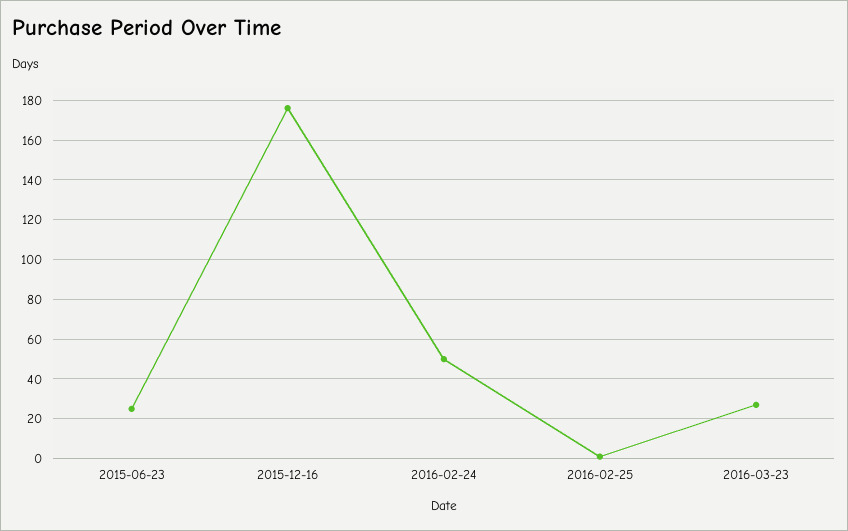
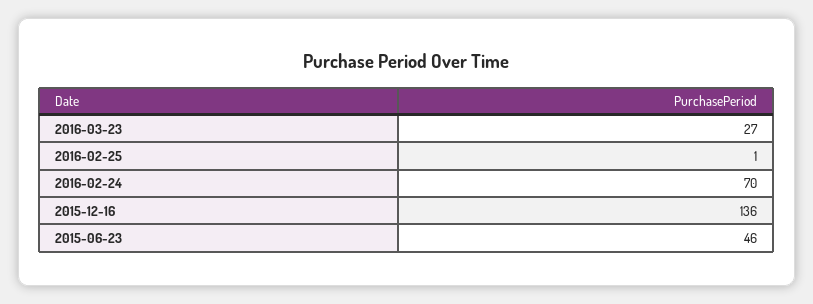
2015-06-23: 25 -> 46
2015-12-16: 175 -> 136
2016-02-24: 50 -> 70

